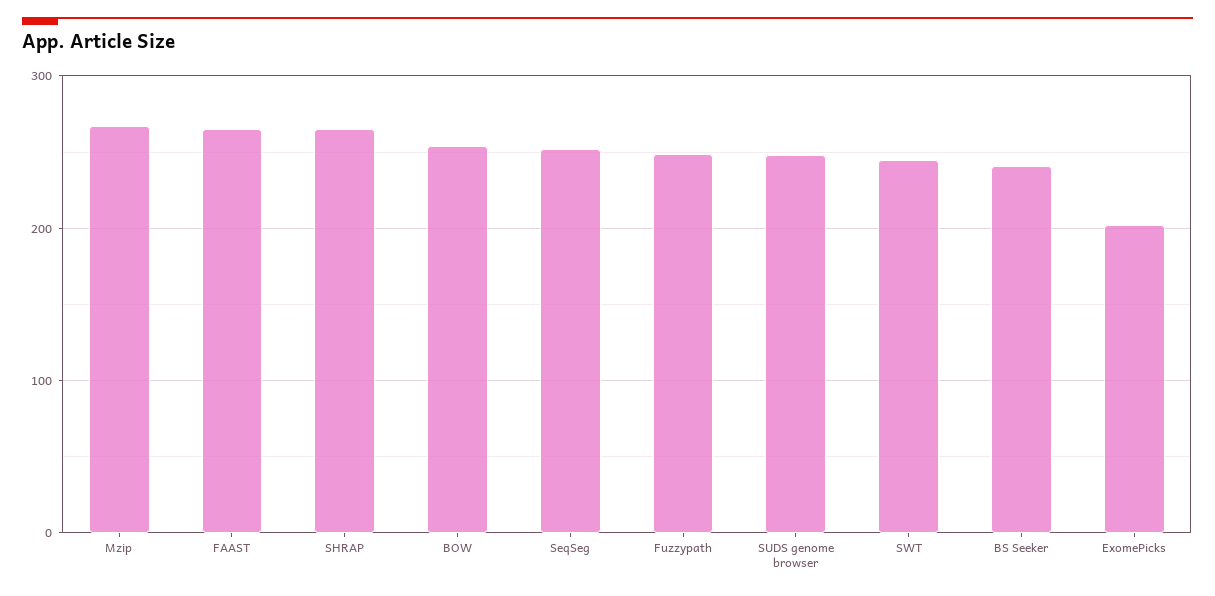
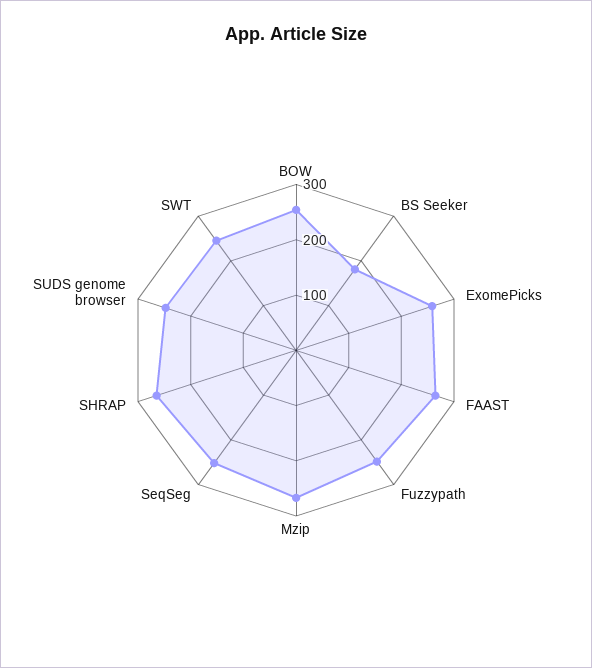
BS Seeker: 240 -> 180
ExomePicks: 200 -> 260

